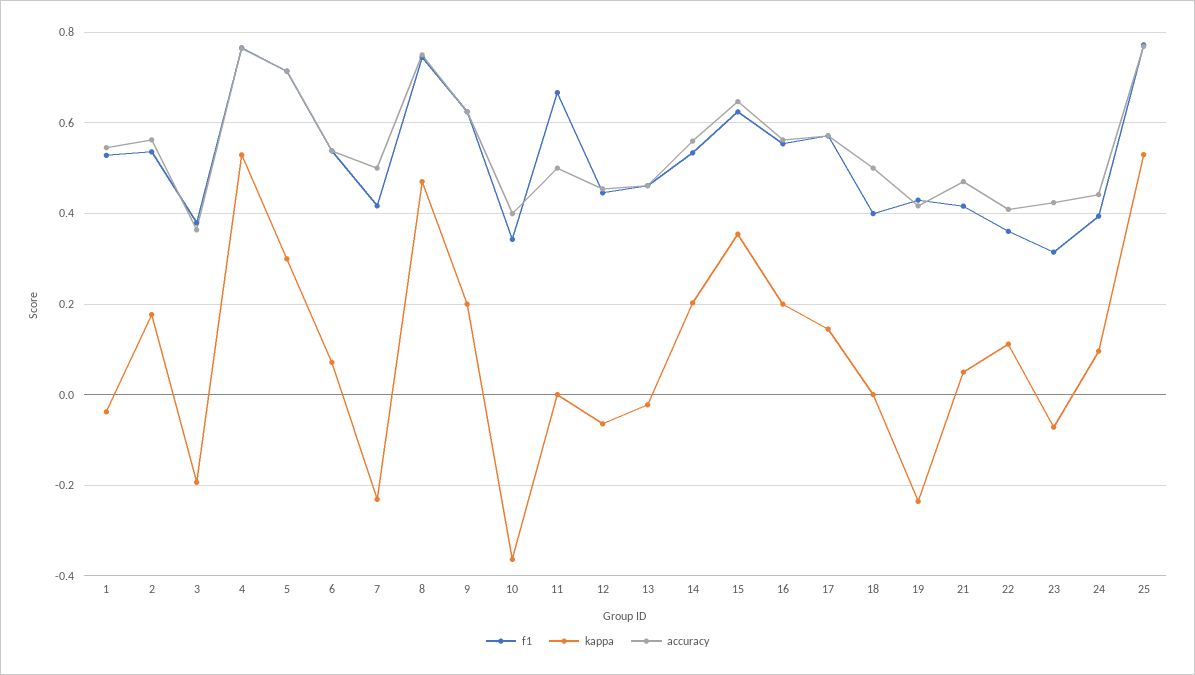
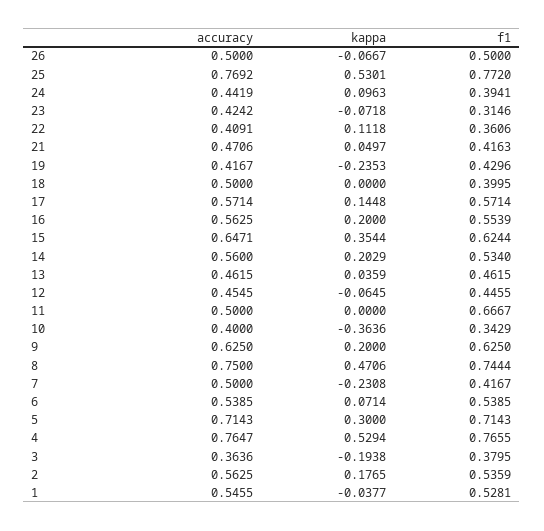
kappa, 13: -0.02 -> 0.0359
accuracy, 26: none -> 0.5
kappa, 26: none -> -0.0667
f1, 26: none -> 0.5

